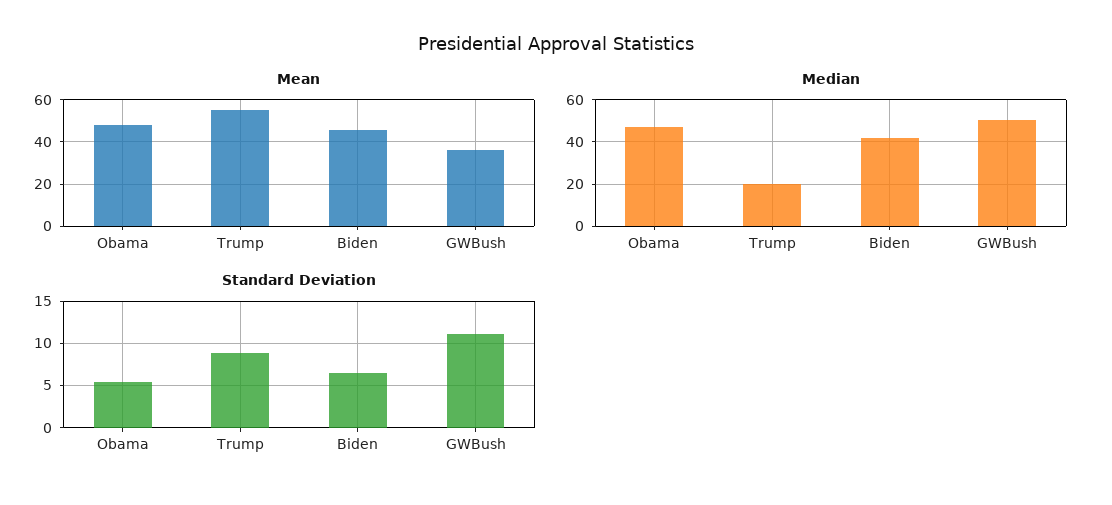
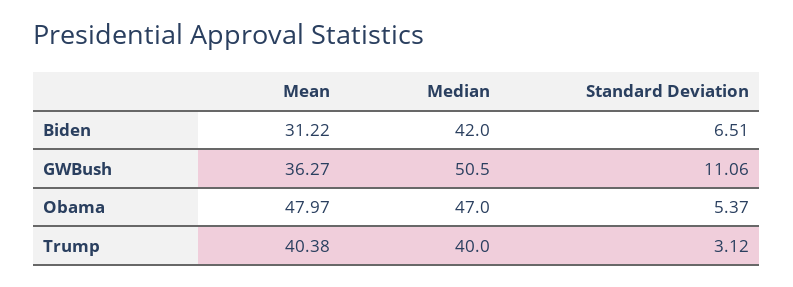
Mean, Trump: 55 -> 40.38
Mean, Biden: 45 -> 31.22
Median, Trump: 20 -> 40
Standard Deviation, Trump: 9 -> 3.12

